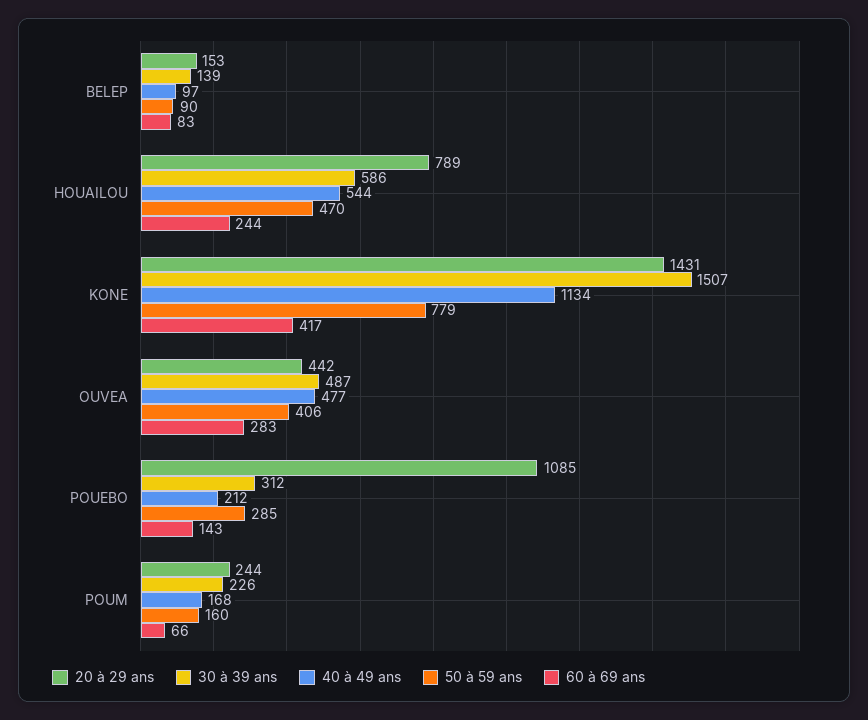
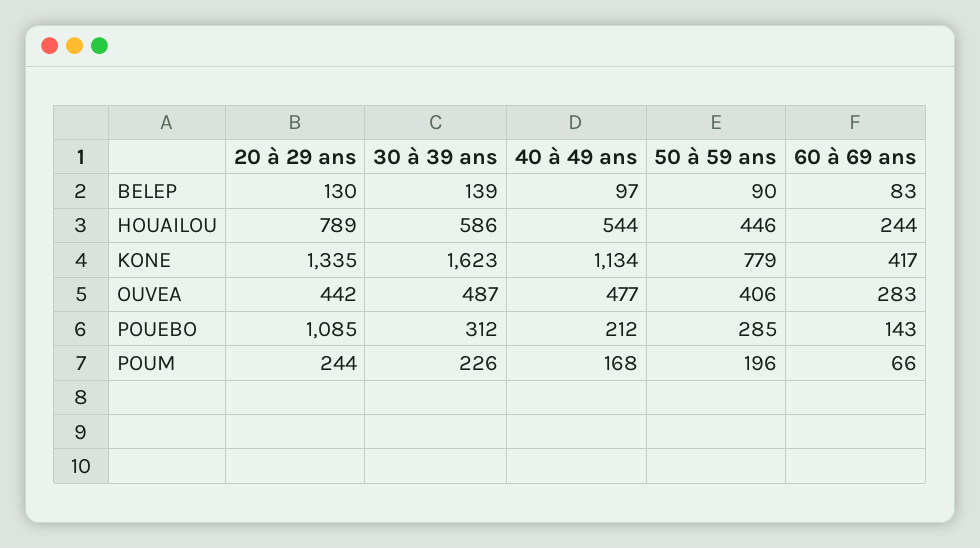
20 à 29 ans, BELEP: 153 -> 130
50 à 59 ans, HOUAILOU: 470 -> 446
20 à 29 ans, KONE: 1431 -> 1335
30 à 39 ans, KONE: 1507 -> 1623
50 à 59 ans, POUM: 160 -> 196

